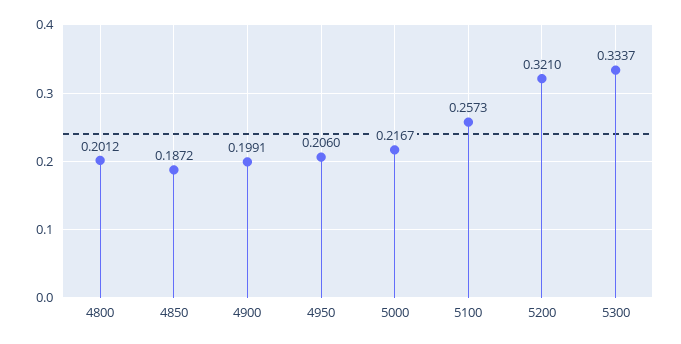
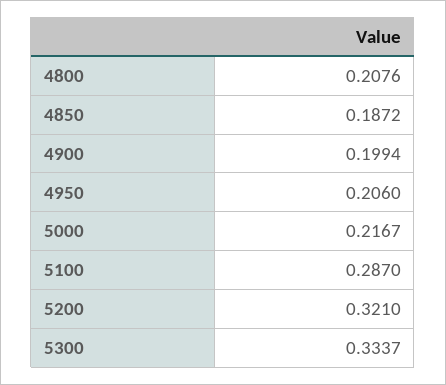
4800: 0.2012 -> 0.2076
4900: 0.1991 -> 0.1994
5100: 0.2573 -> 0.287

